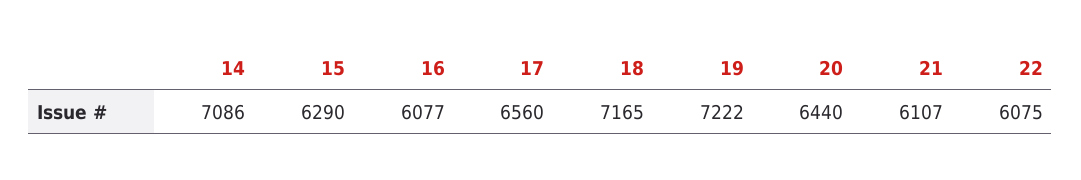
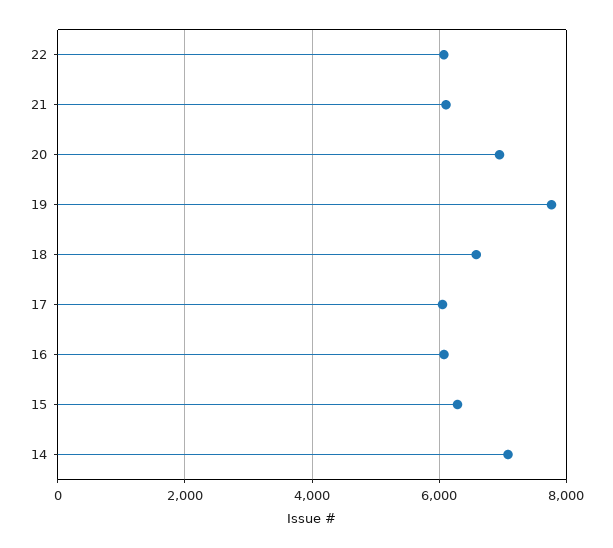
17: 6560 -> 6000
18: 7165 -> 6600
19: 7222 -> 7800
20: 6440 -> 7000

